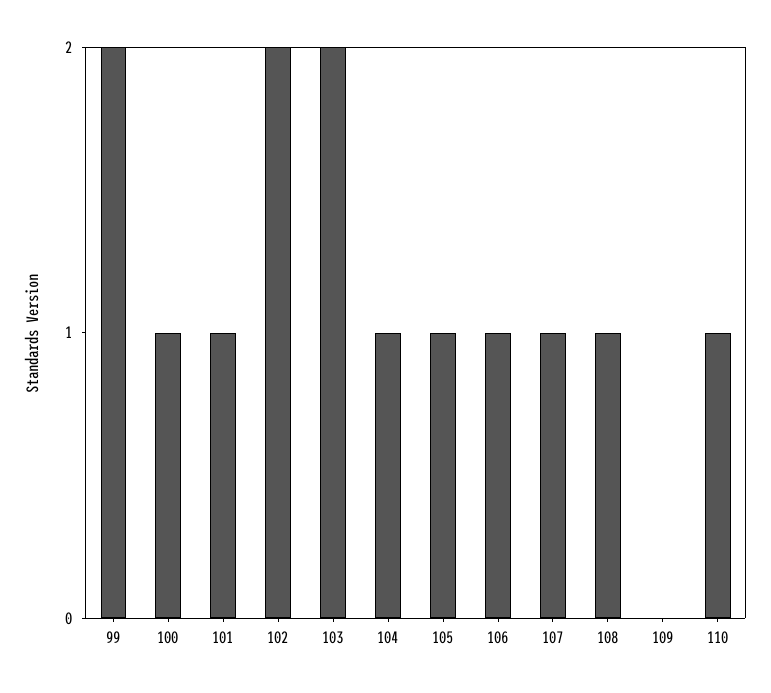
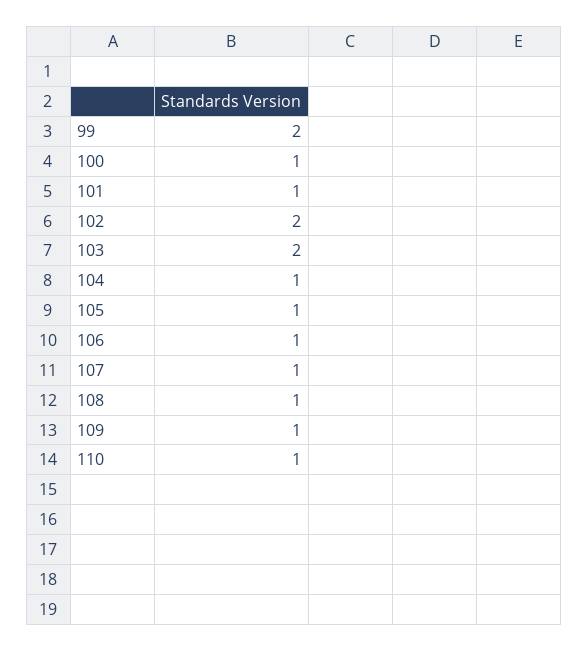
109: 0 -> 1

